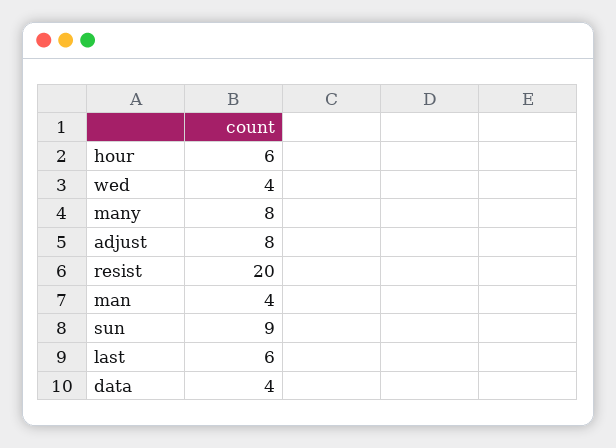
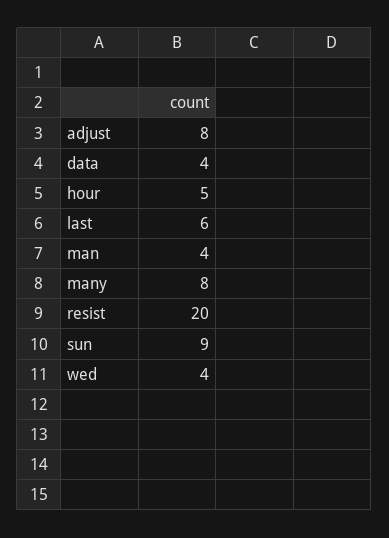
hour: 6 -> 5

